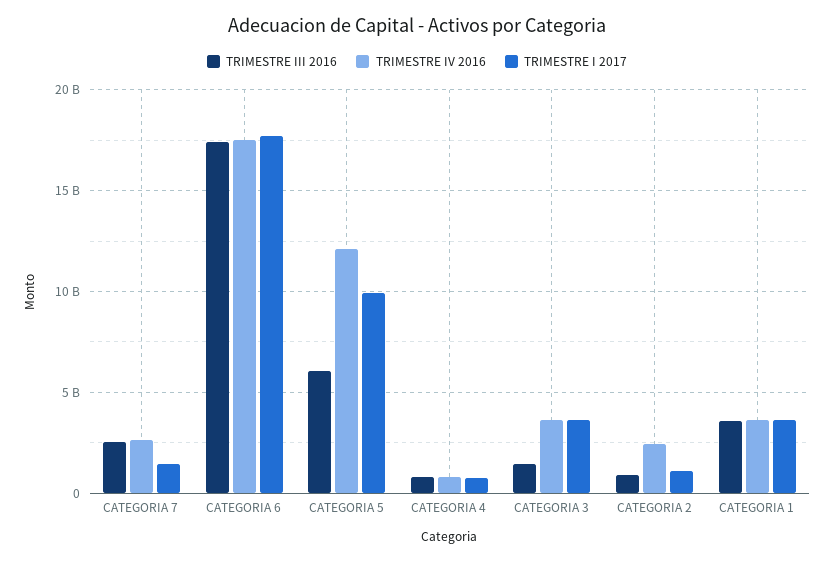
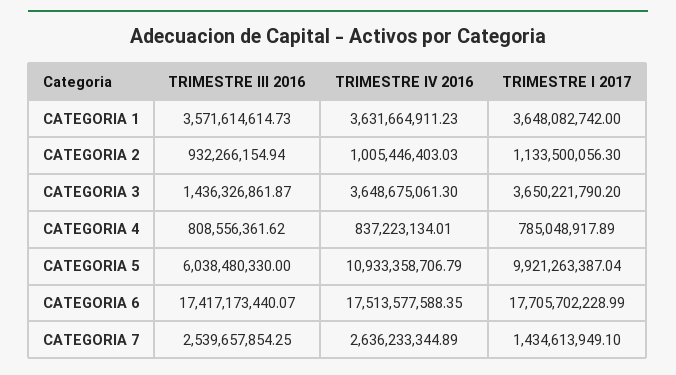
TRIMESTRE IV 2016, CATEGORIA 5: 12000000000 -> 10933358706.79
TRIMESTRE IV 2016, CATEGORIA 2: 2500000000 -> 1005446403.03

